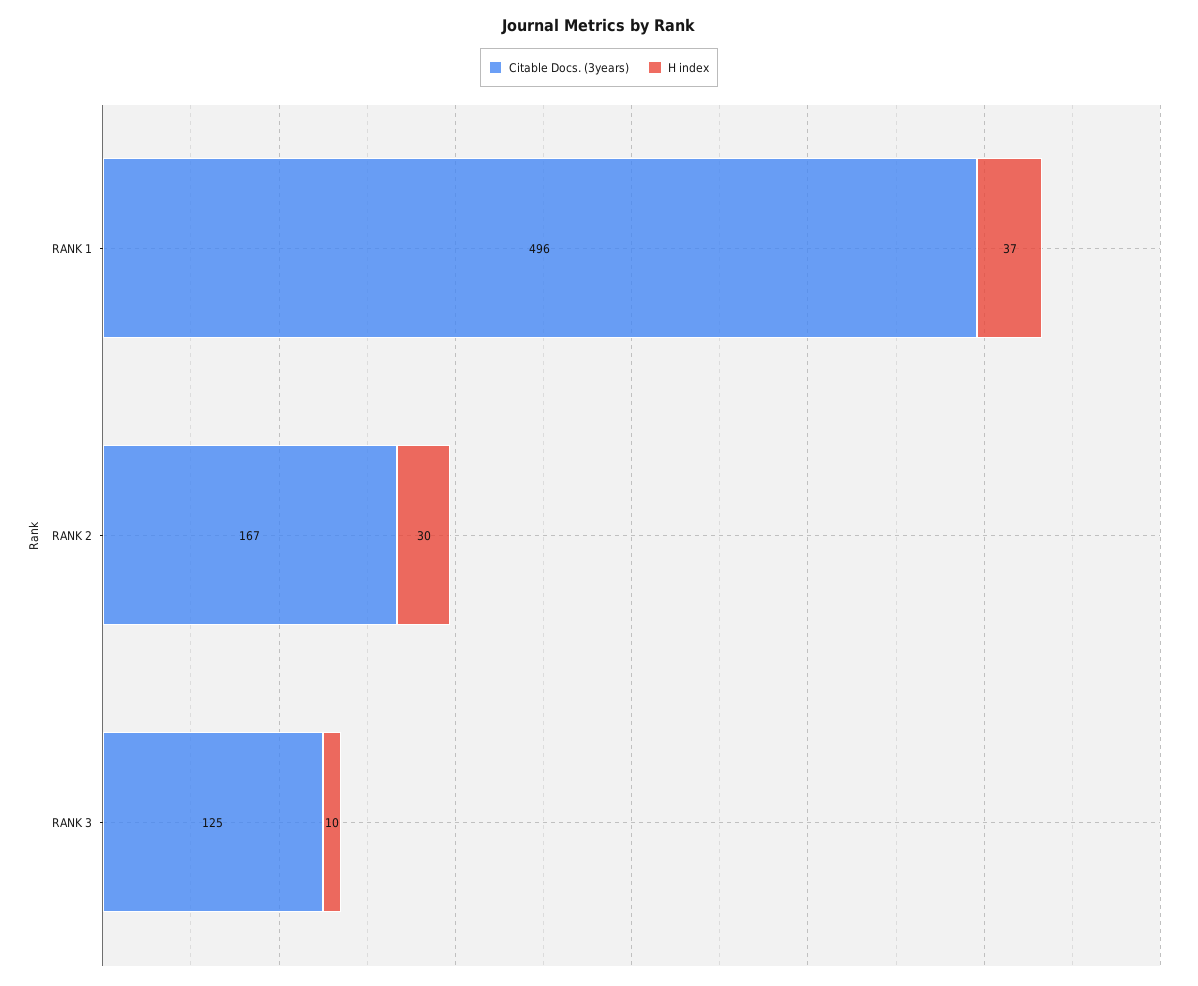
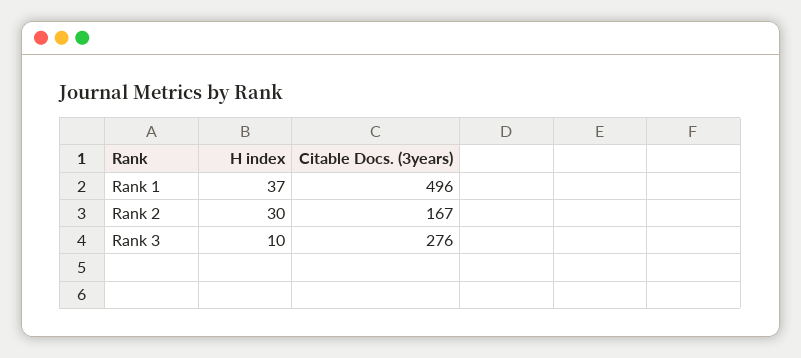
Citable Docs. (3years), RANK 3: 125 -> 276

